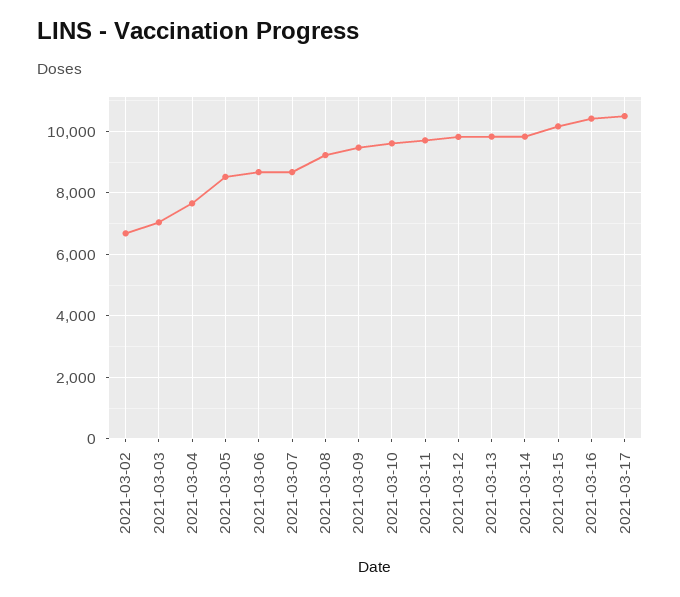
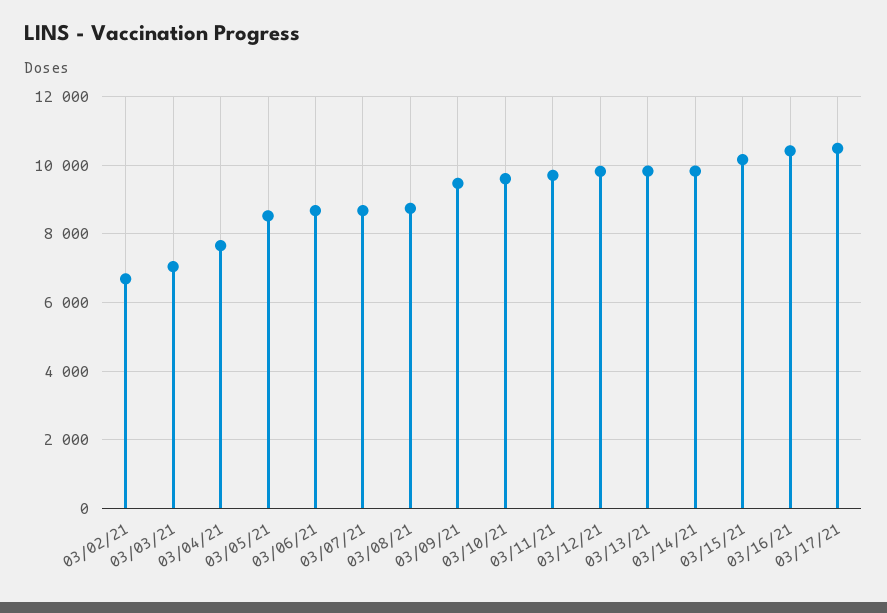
2021-03-08: 9200 -> 8800

